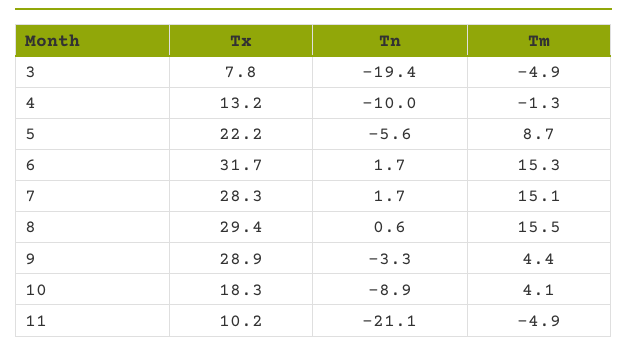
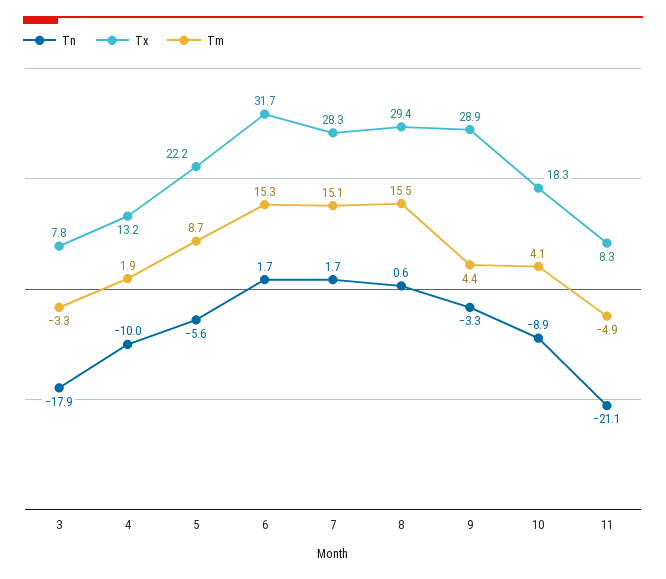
Tn, 3: -19.4 -> -17.9
Tm, 3: -4.9 -> -3.3
Tm, 4: -1.3 -> 1.9
Tx, 11: 10.2 -> 8.3

